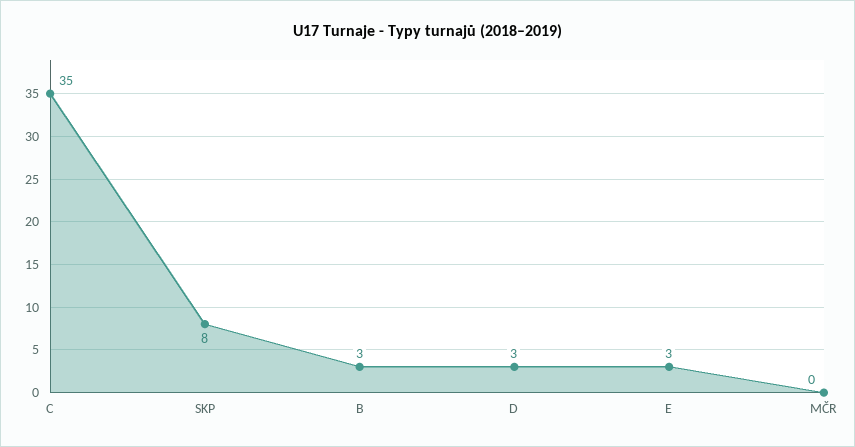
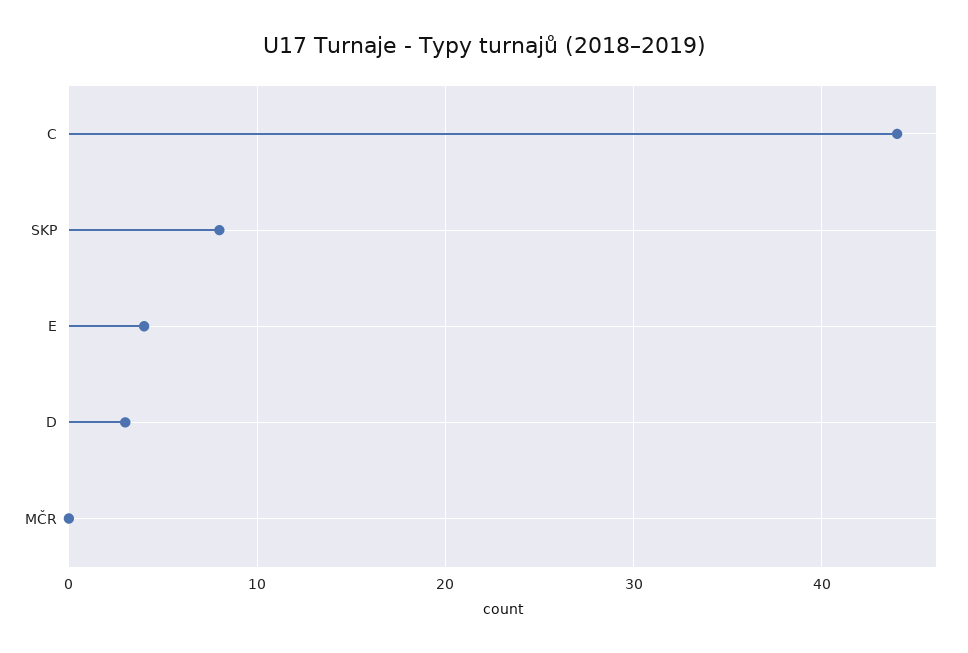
C: 35 -> 44
B: 3 -> none
E: 3 -> 4

